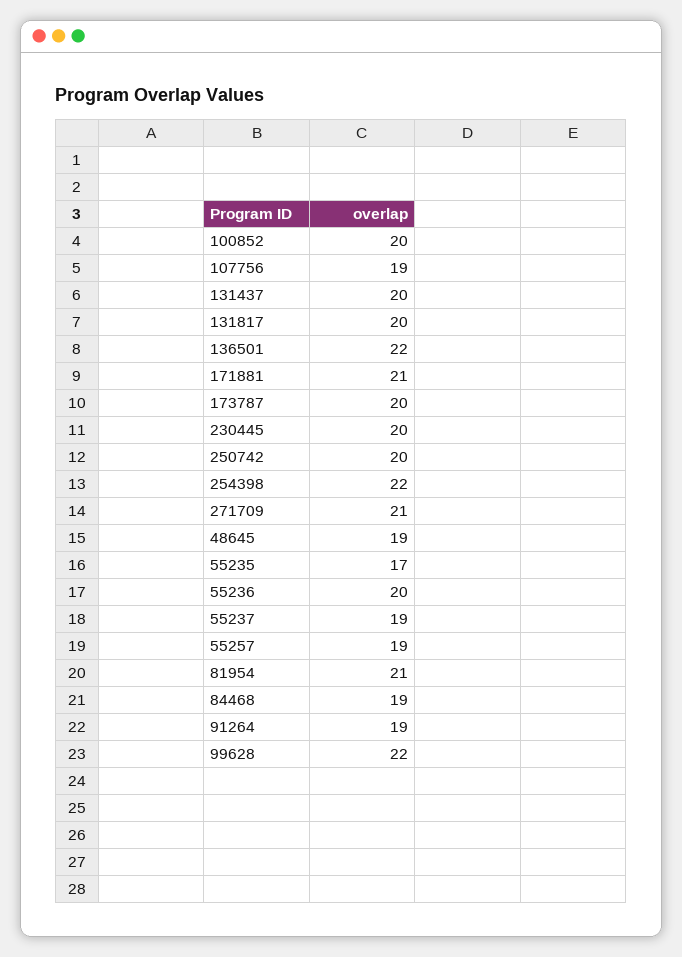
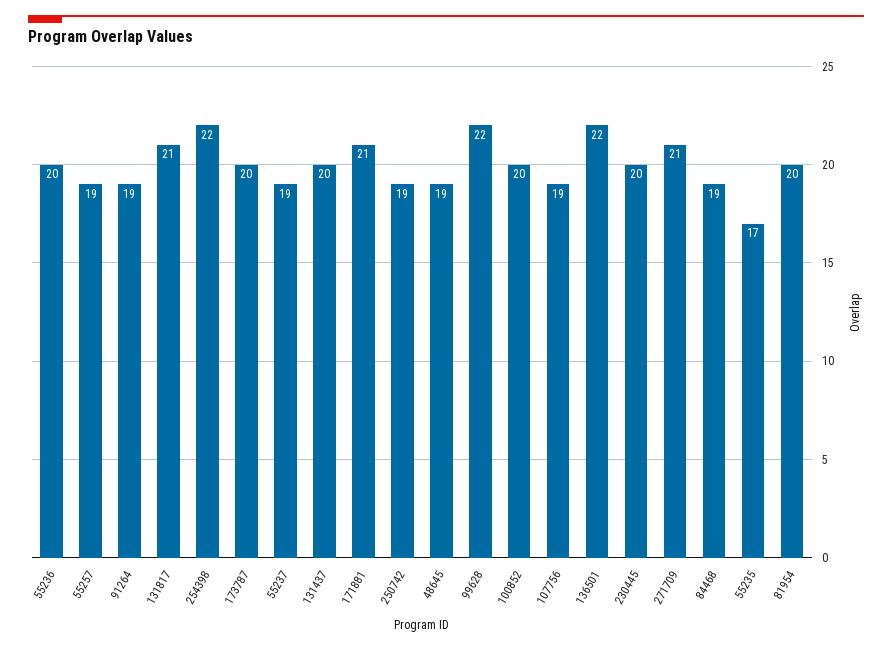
131817: 20 -> 21
250742: 20 -> 19
81954: 21 -> 20

